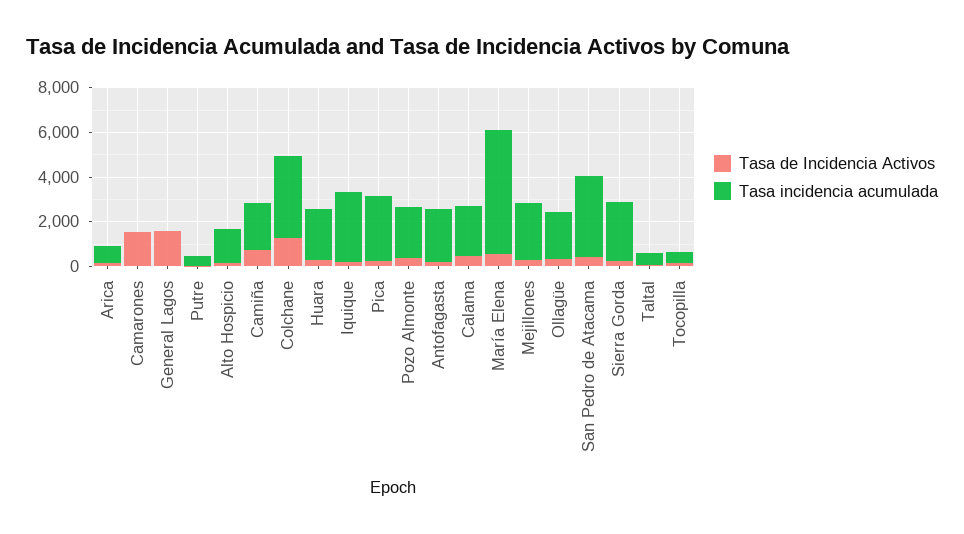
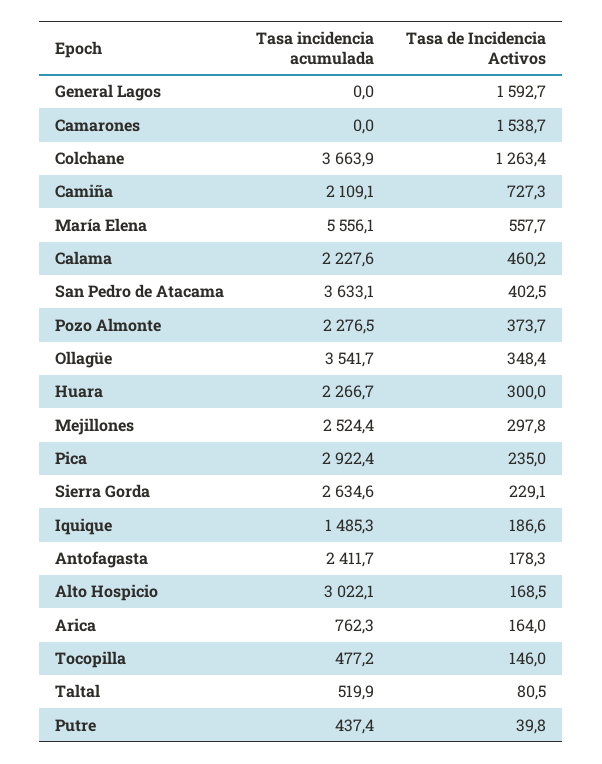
Tasa incidencia acumulada, Alto Hospicio: 1500 -> 3022.1
Tasa incidencia acumulada, Iquique: 3000 -> 1485.3
Tasa incidencia acumulada, Ollagüe: 2000 -> 3541.7

